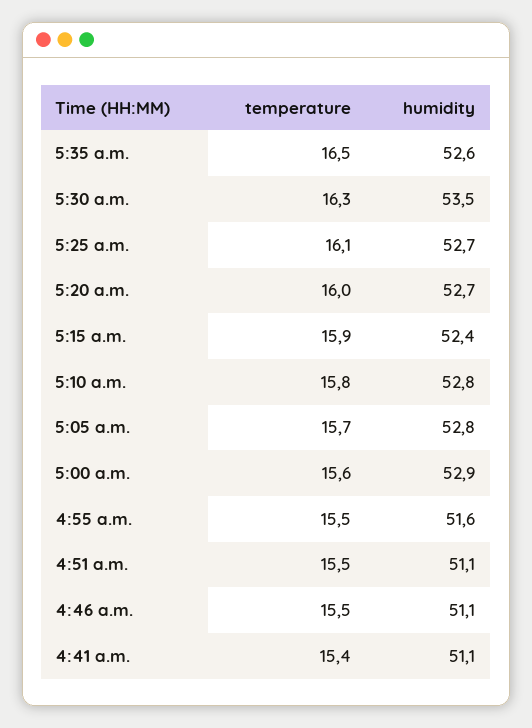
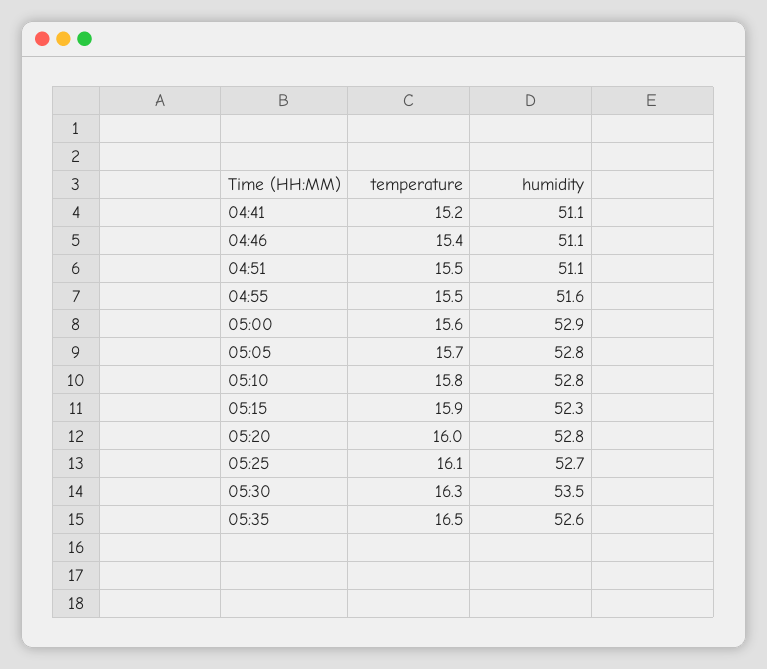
humidity, 5:20 a.m.: 52.7 -> 52.8
humidity, 5:15 a.m.: 52.4 -> 52.3
temperature, 4:46 a.m.: 15.5 -> 15.4
temperature, 4:41 a.m.: 15.4 -> 15.2

